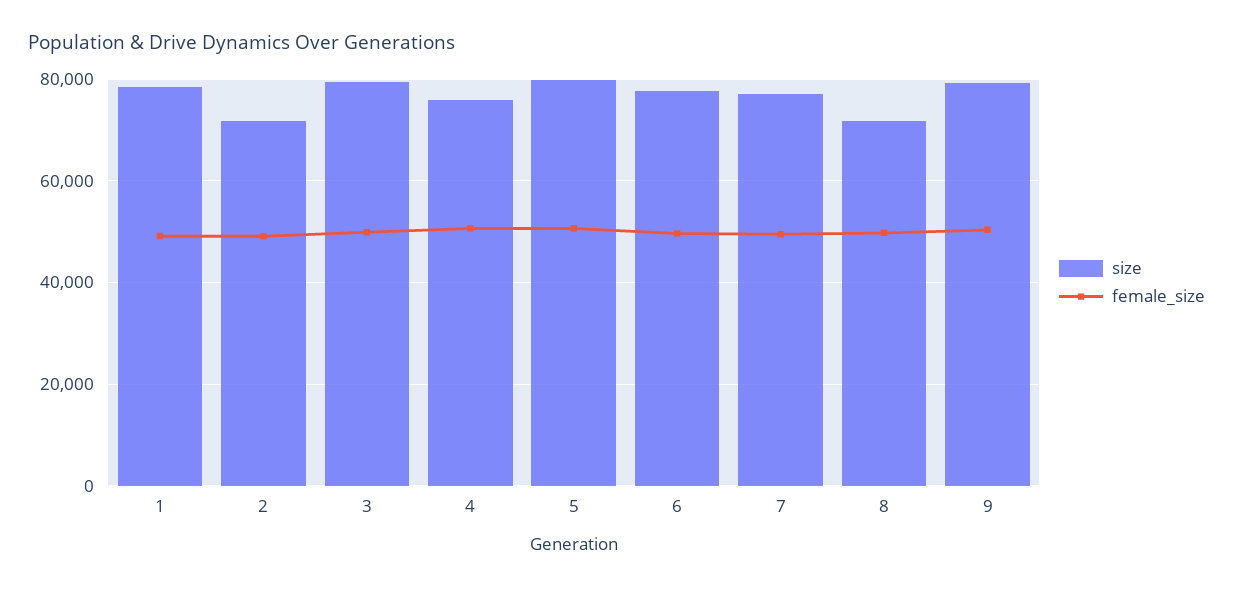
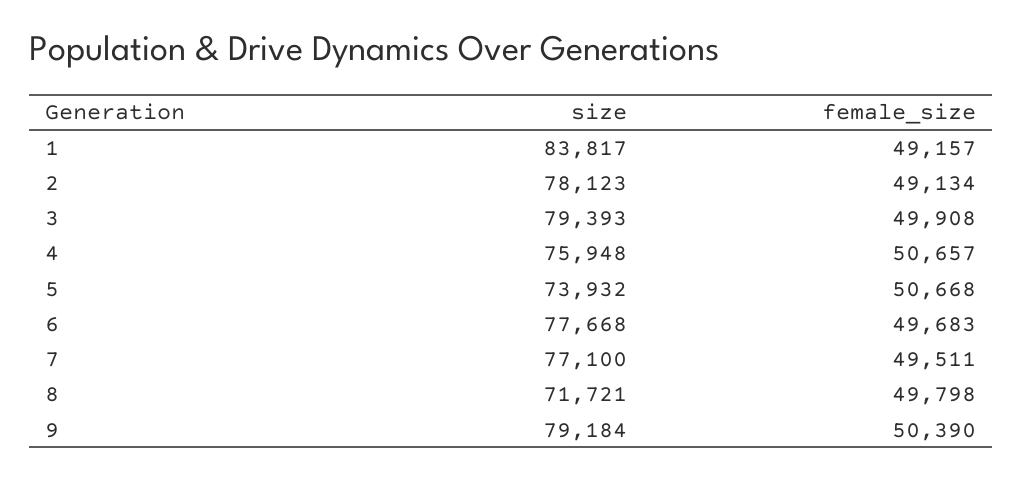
size, 1: 78000 -> 83817
size, 2: 72000 -> 78123
size, 5: 80000 -> 73932

